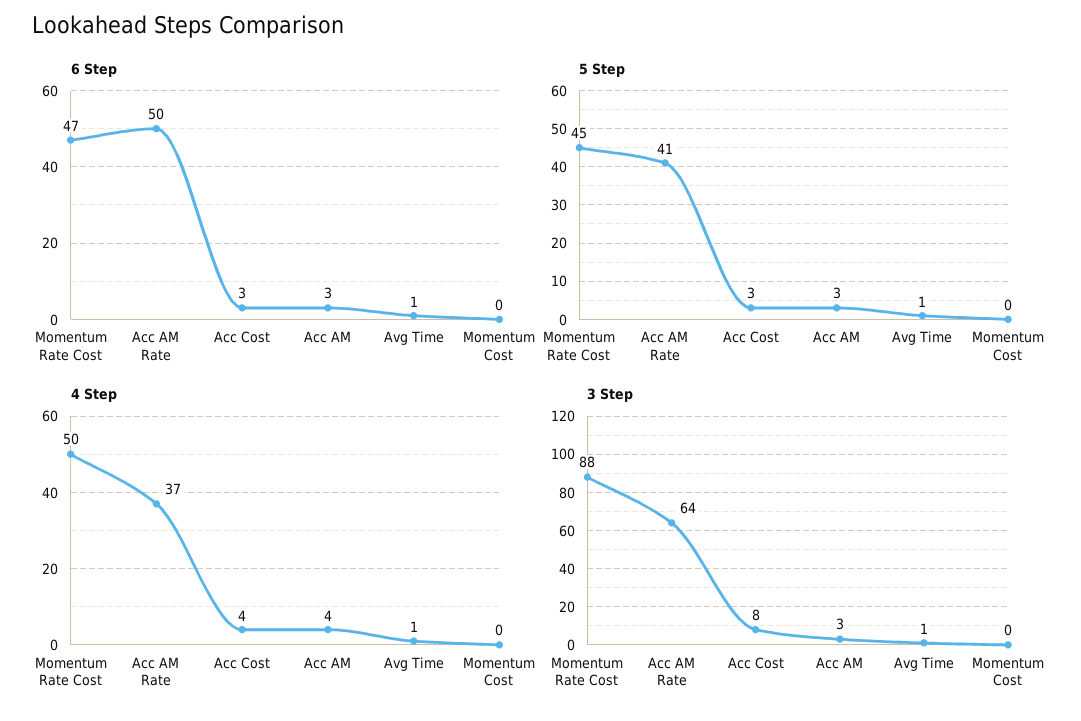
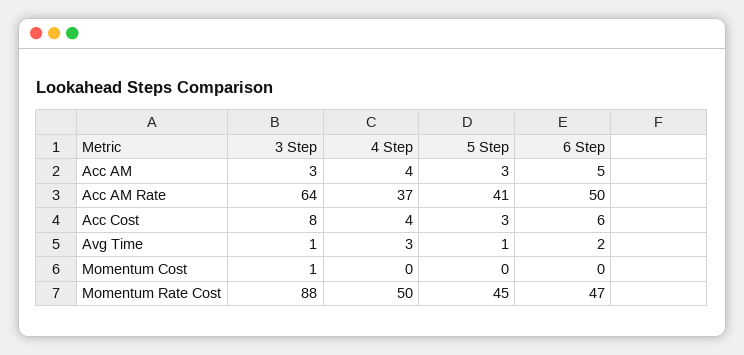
6 Step, Acc Cost: 3 -> 6
6 Step, Acc AM: 3 -> 5
6 Step, Avg Time: 1 -> 2
4 Step, Avg Time: 1 -> 3
3 Step, Momentum Cost: 0 -> 1

